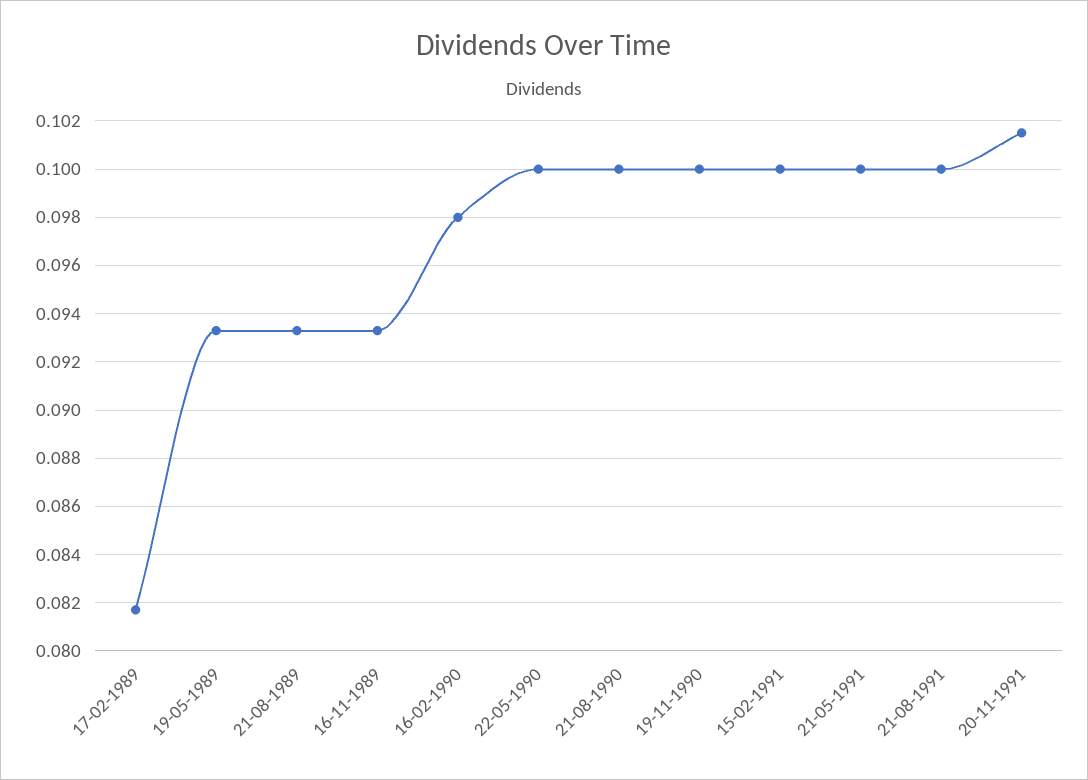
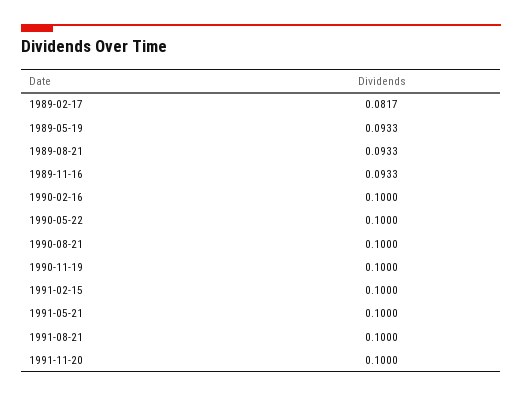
16-02-1990: 0.098 -> 0.1
20-11-1991: 0.1015 -> 0.1

